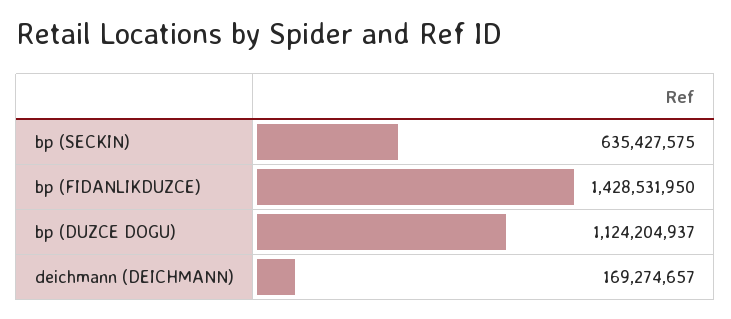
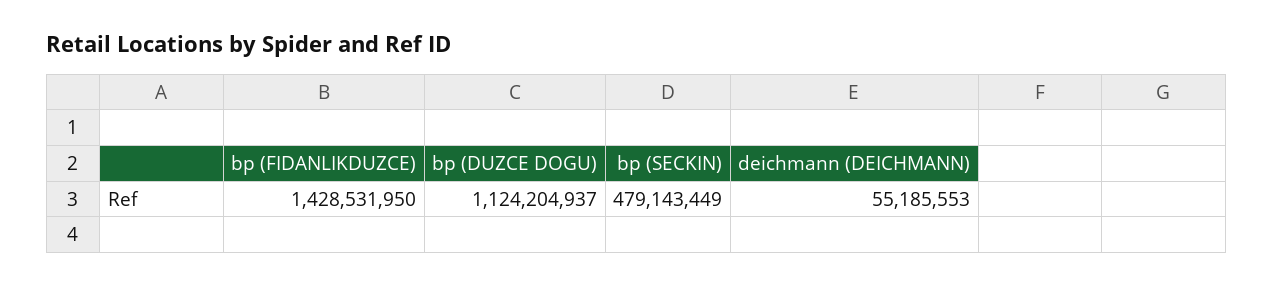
bp (SECKIN): 635427575 -> 479143449
deichmann (DEICHMANN): 169274657 -> 55185553

